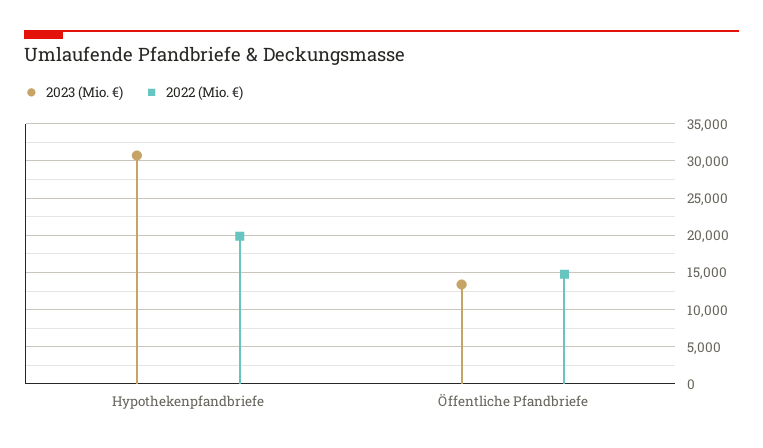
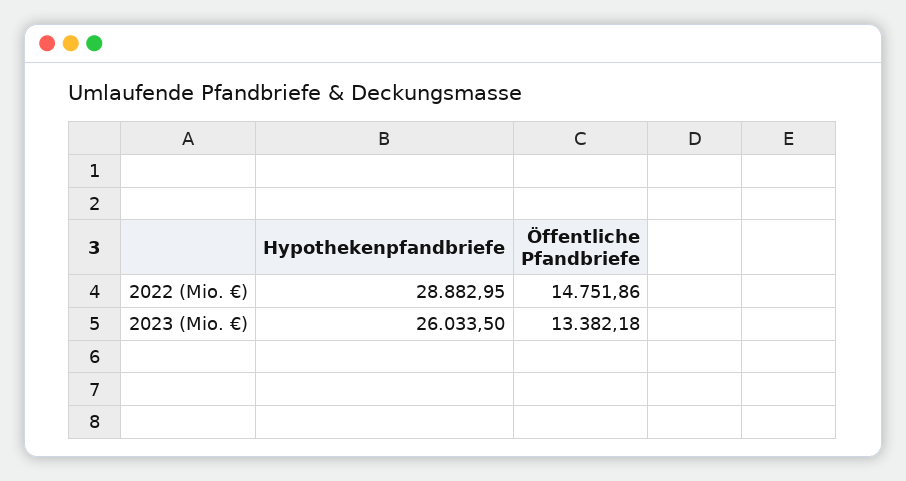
2023 (Mio. €), Hypothekenpfandbriefe: 31000 -> 26033.5
2022 (Mio. €), Hypothekenpfandbriefe: 20000 -> 28882.95

